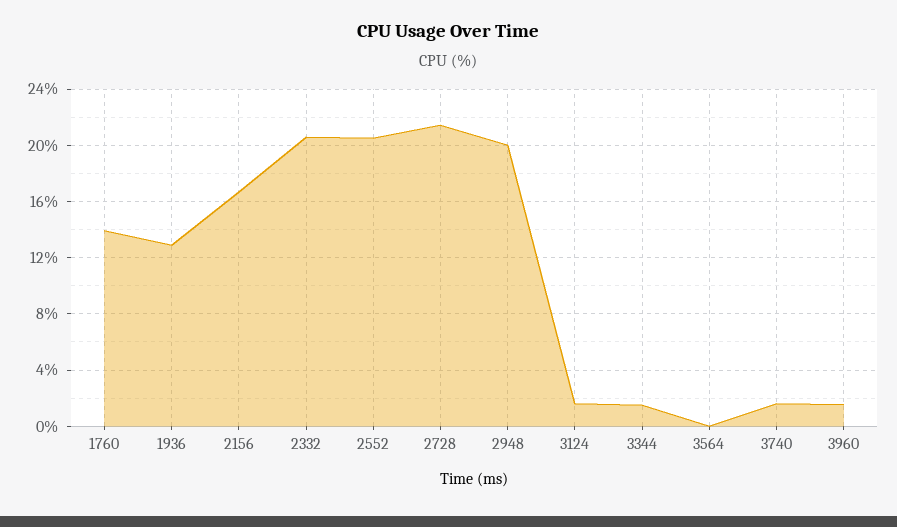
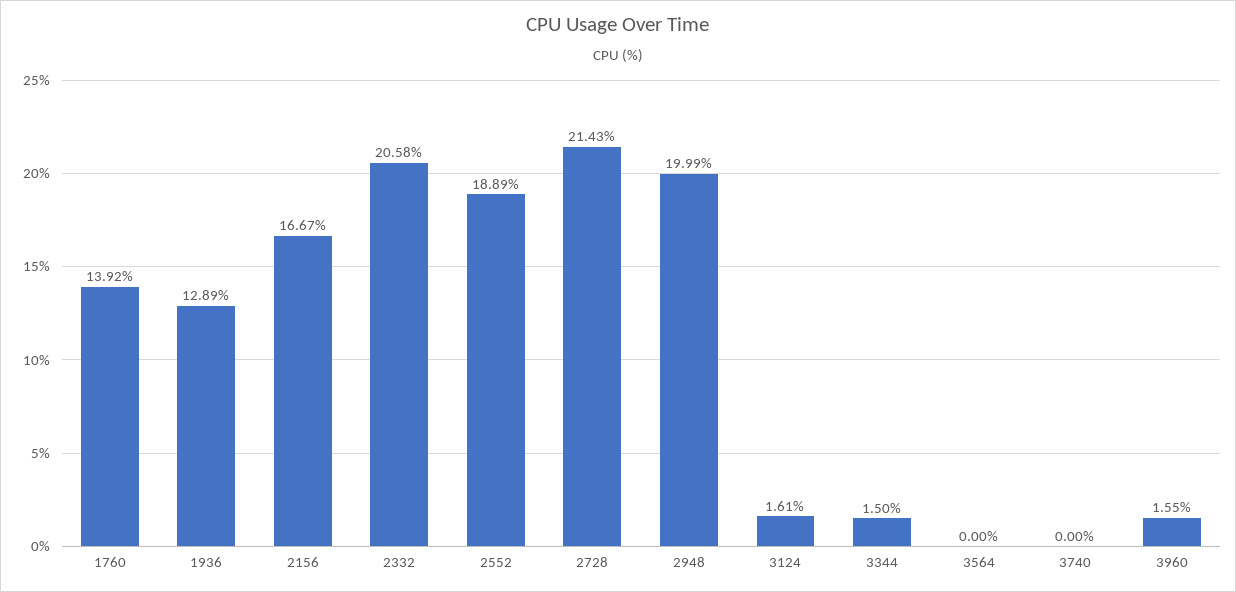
2552: 20.5 -> 18.89
3740: 1.5 -> 0

